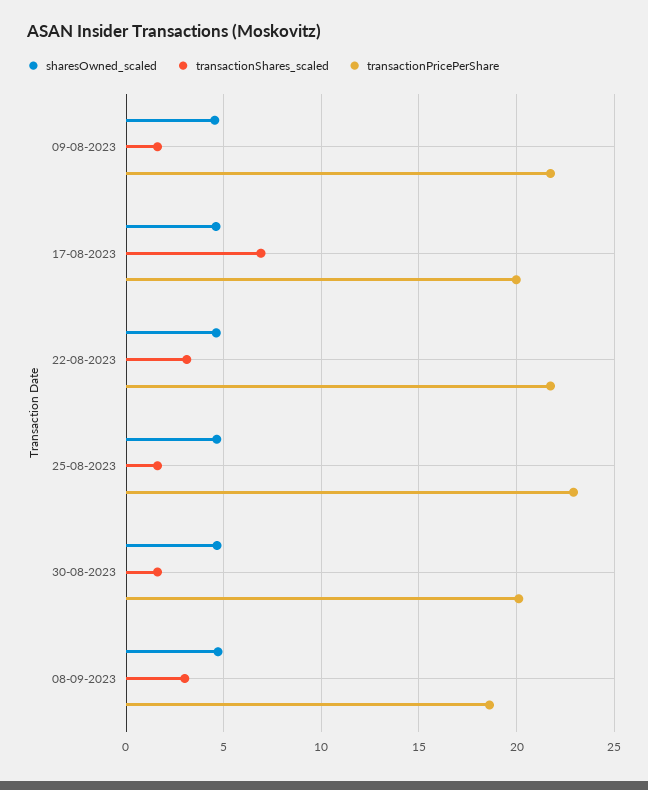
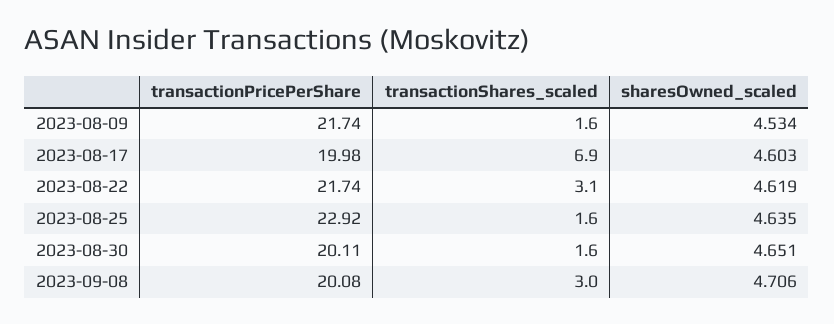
transactionPricePerShare, 08-09-2023: 18.5 -> 20.08

